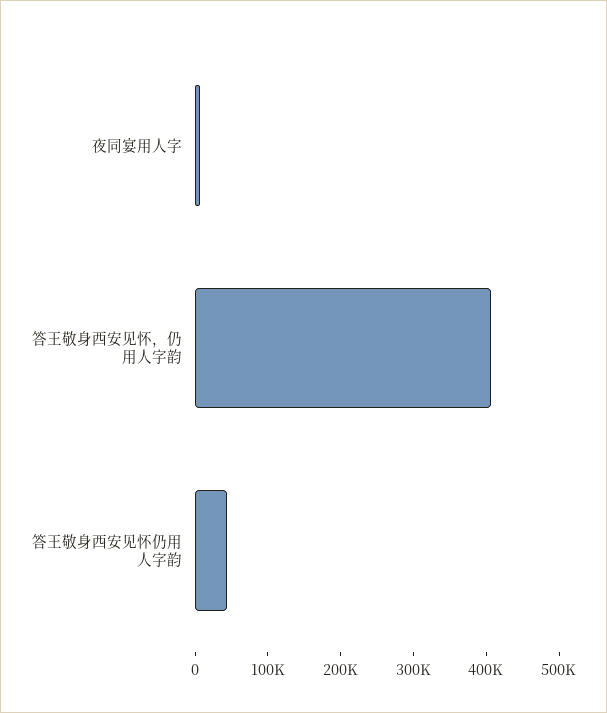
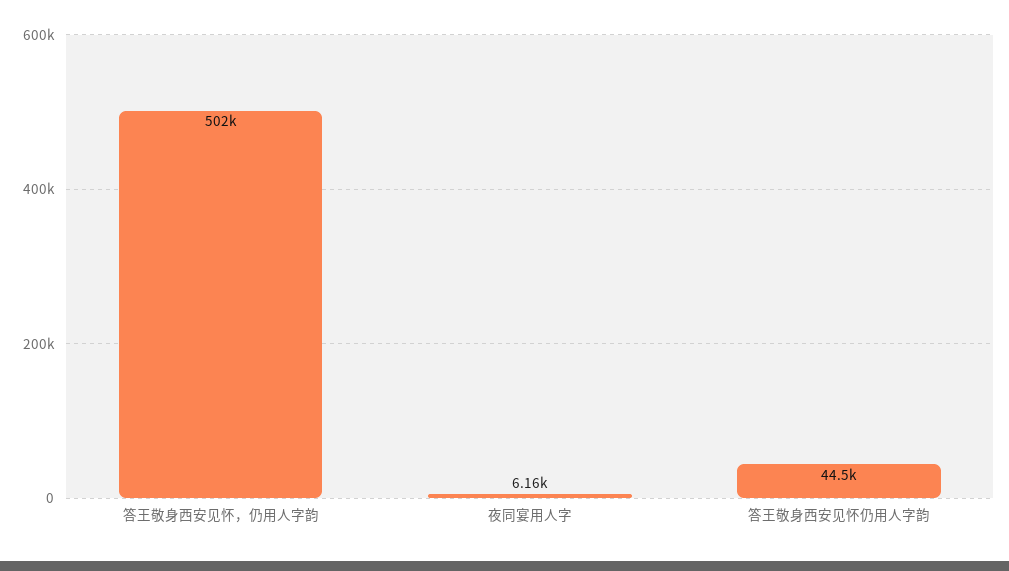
答王敬身西安见怀，仍用人字韵: 400000 -> 502000

